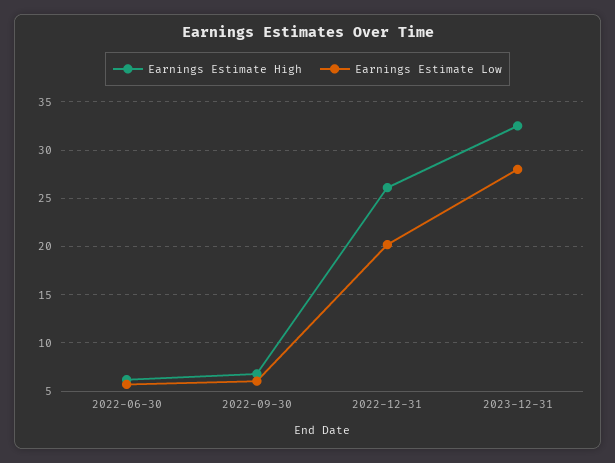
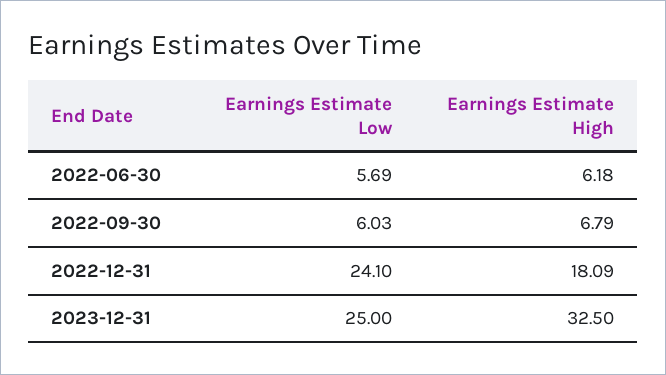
Earnings Estimate High, 2022-12-31: 26 -> 18.09
Earnings Estimate Low, 2022-12-31: 20 -> 24.1
Earnings Estimate Low, 2023-12-31: 28 -> 25

